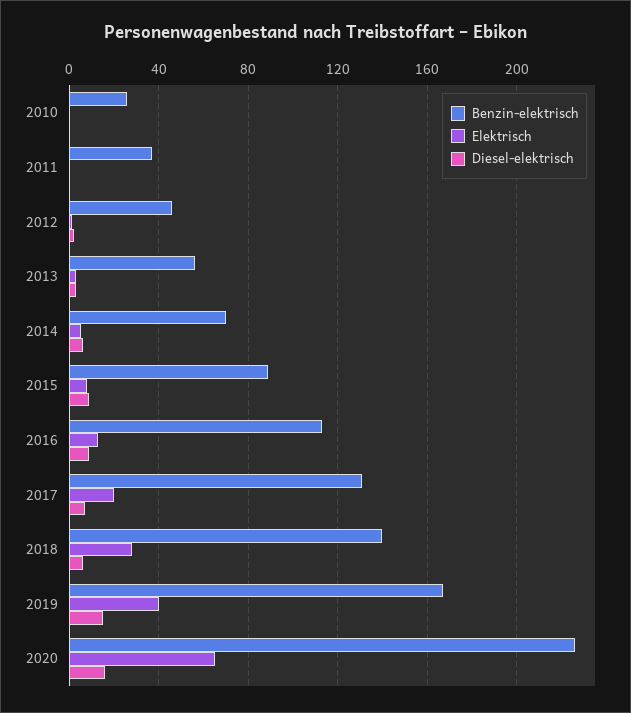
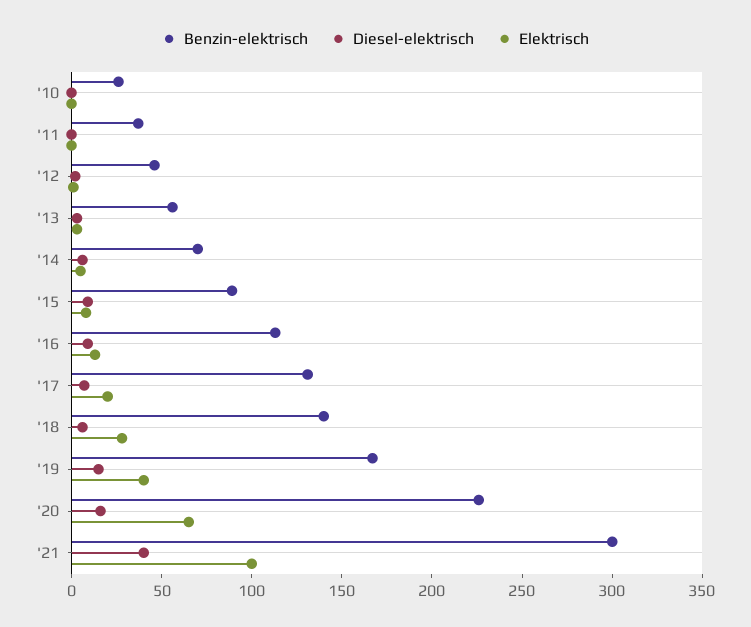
Benzin-elektrisch, '21: none -> 300
Diesel-elektrisch, '21: none -> 40
Elektrisch, '21: none -> 100

